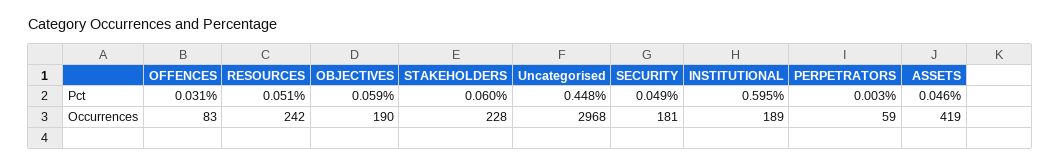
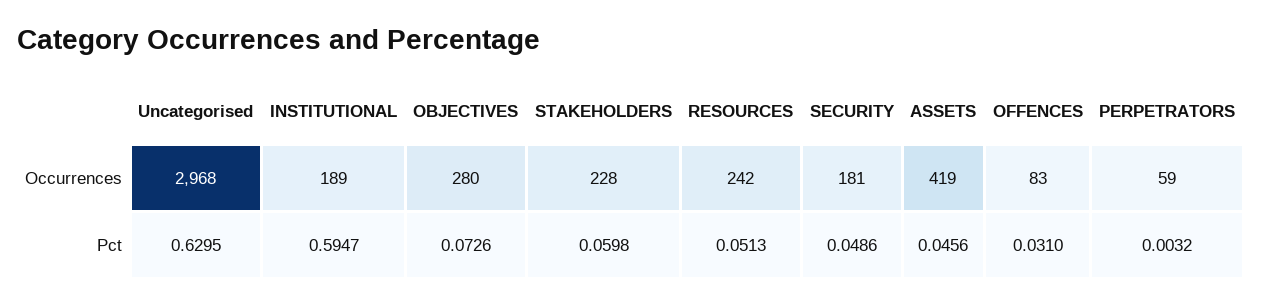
OBJECTIVES, Pct: 0.059 -> 0.0726
Uncategorised, Pct: 0.448 -> 0.6295
OBJECTIVES, Occurrences: 190 -> 280

